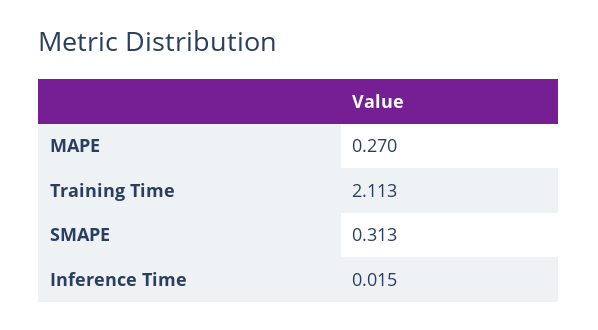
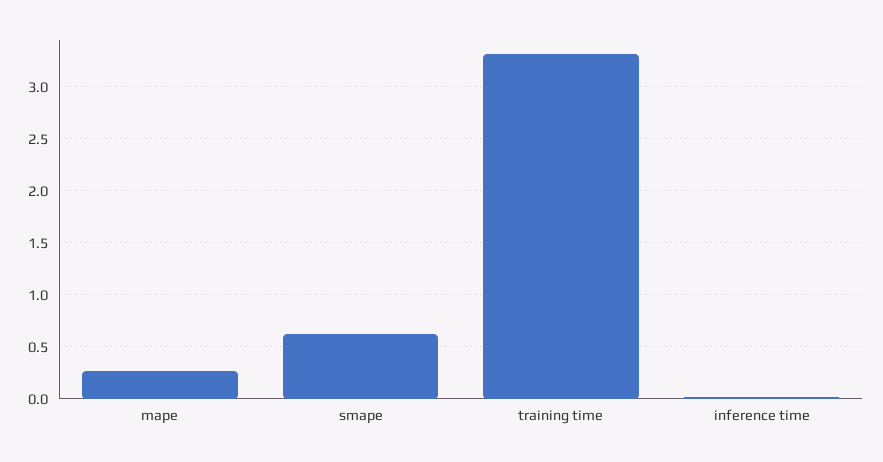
Training Time: 2.113 -> 3.3
SMAPE: 0.313 -> 0.6

